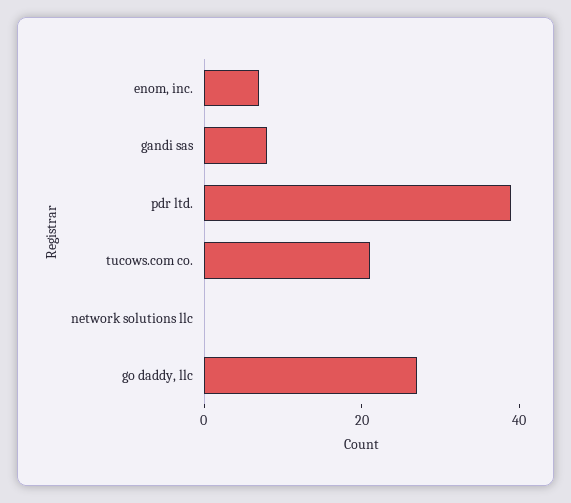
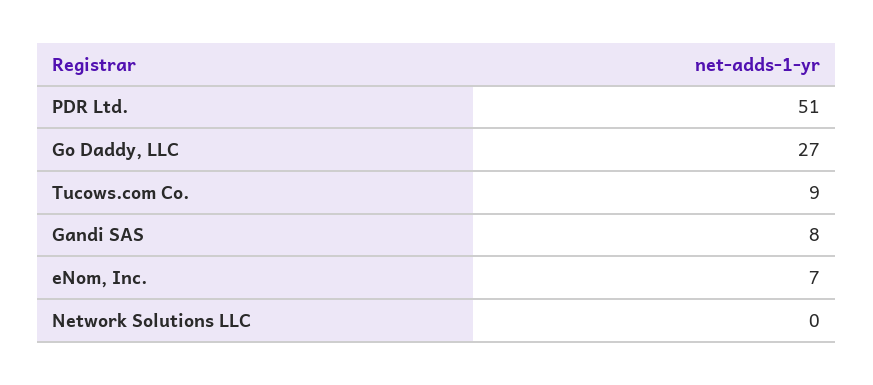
pdr ltd.: 40 -> 51
tucows.com co.: 20 -> 9

